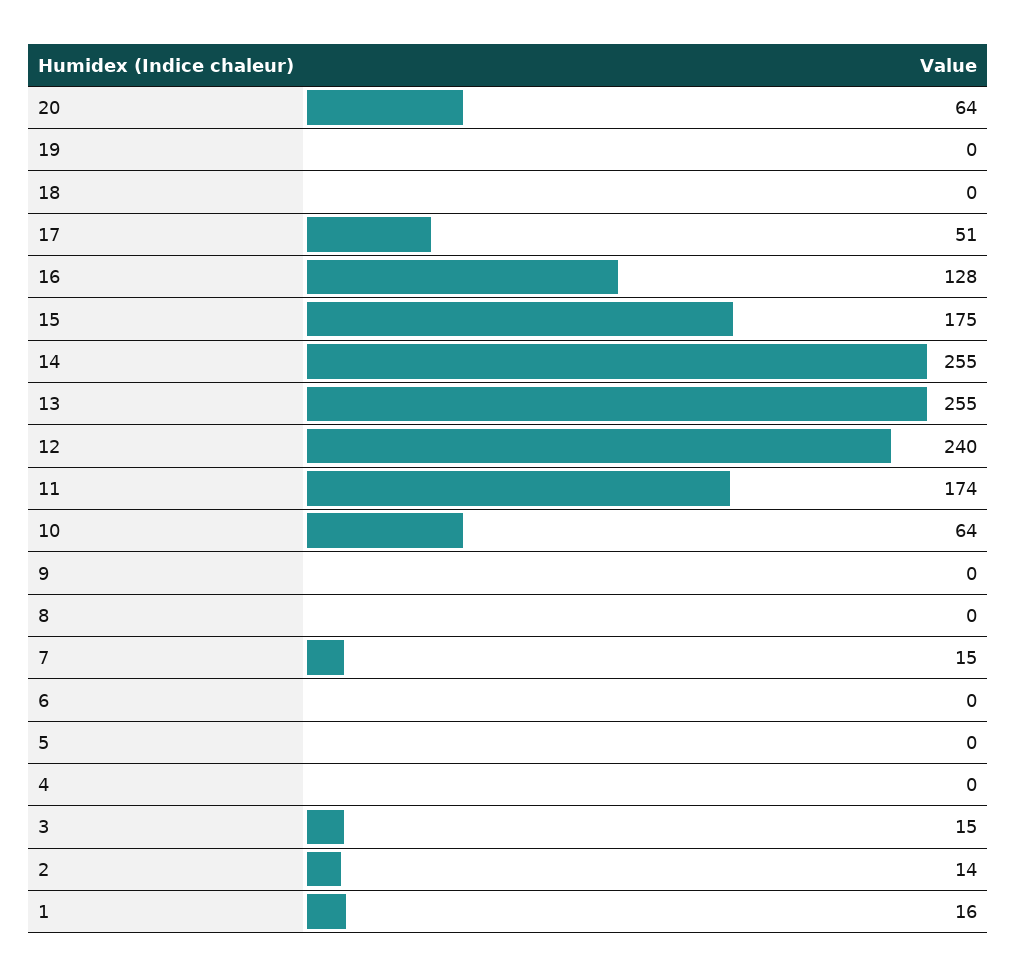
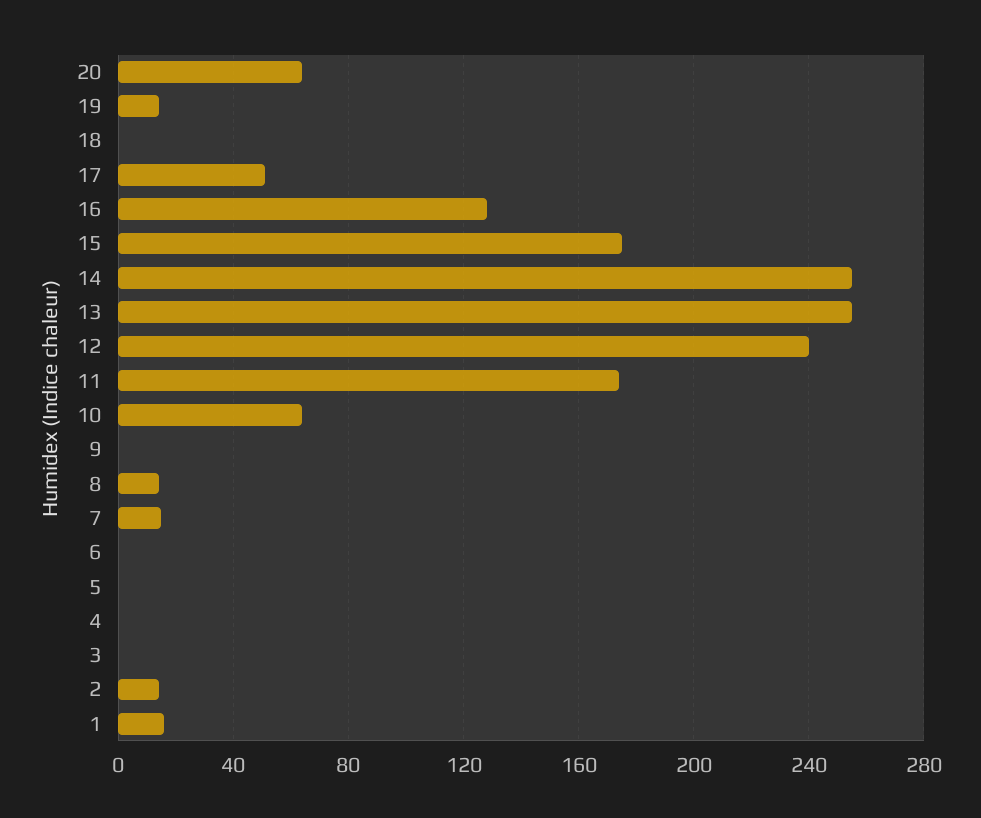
19: 0 -> 15
8: 0 -> 15
3: 15 -> 0

